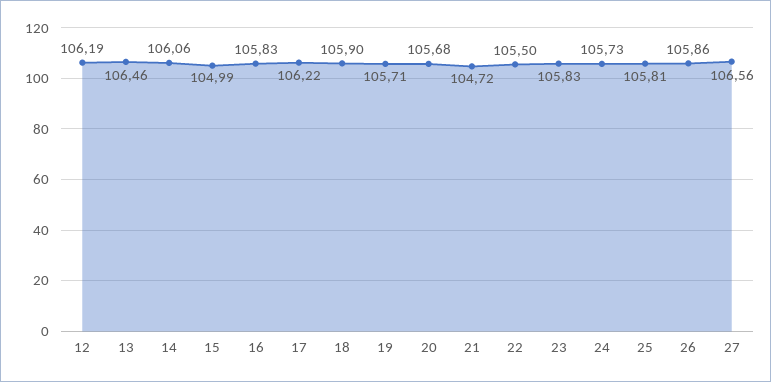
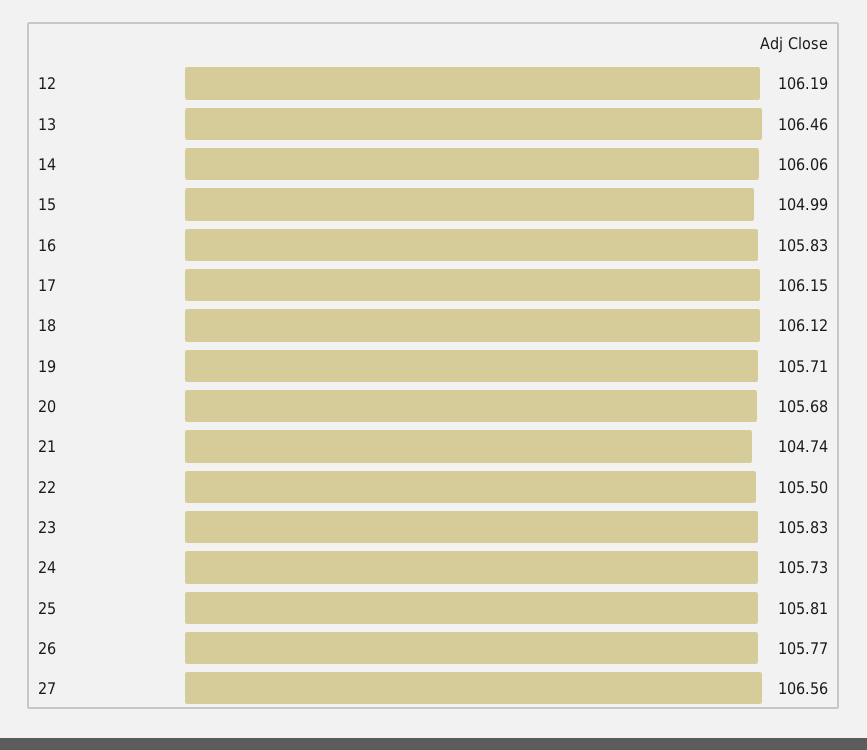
17: 106.22 -> 106.15
18: 105.9 -> 106.12
21: 104.72 -> 104.74
26: 105.86 -> 105.77

